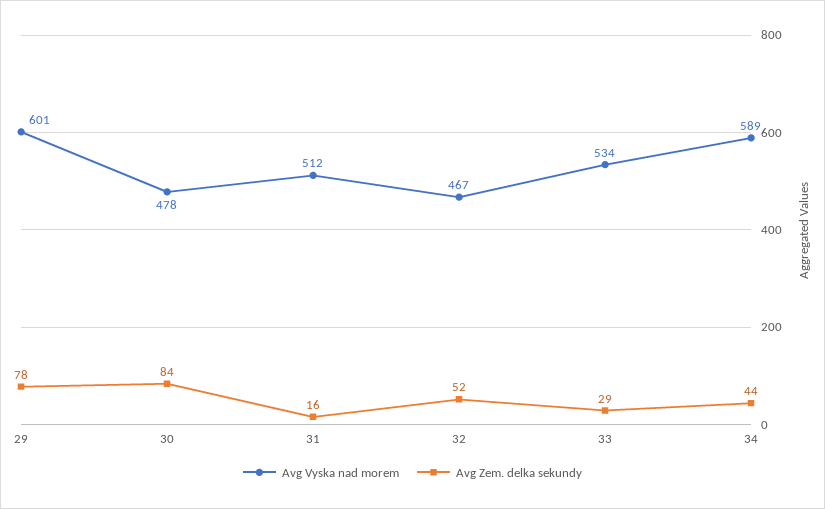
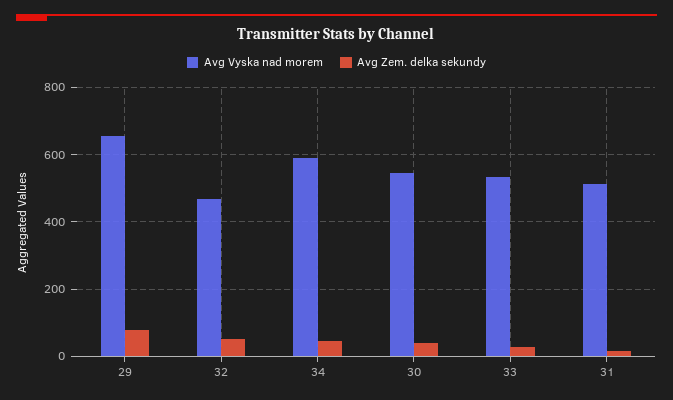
Avg Vyska nad morem, 29: 601 -> 660
Avg Vyska nad morem, 30: 478 -> 540
Avg Zem. delka sekundy, 30: 84 -> 40

